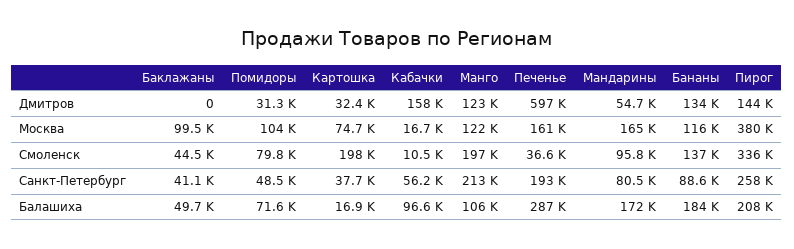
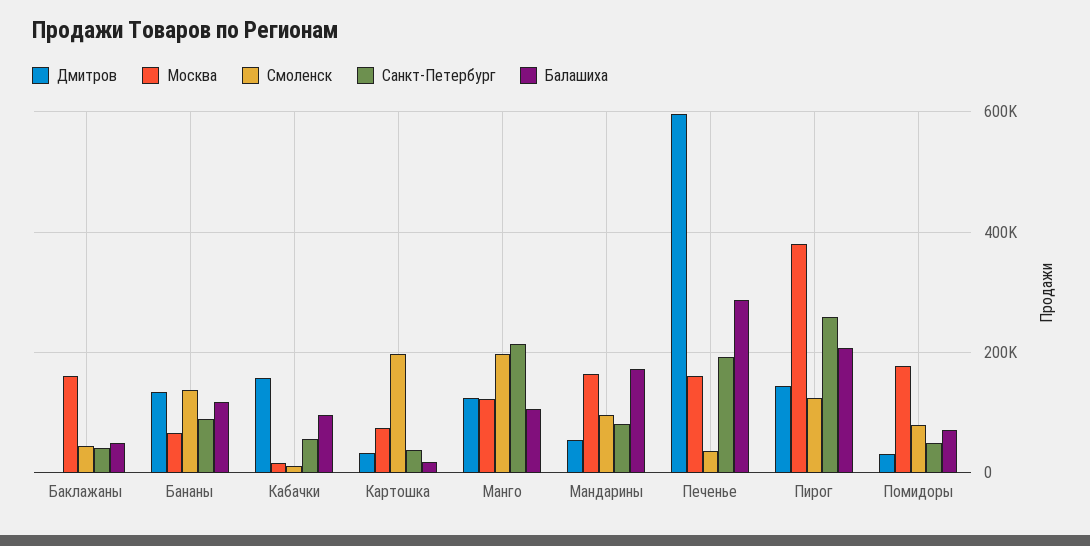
Москва, Баклажаны: 99500 -> 160000
Москва, Помидоры: 104000 -> 180000
Москва, Бананы: 116000 -> 60000
Смоленск, Пирог: 336000 -> 120000
Балашиха, Бананы: 184000 -> 120000

